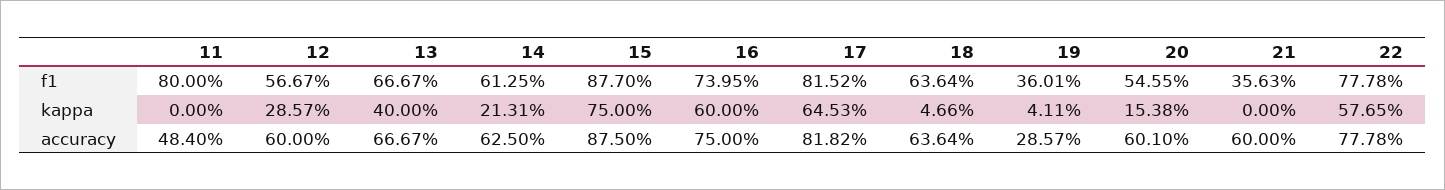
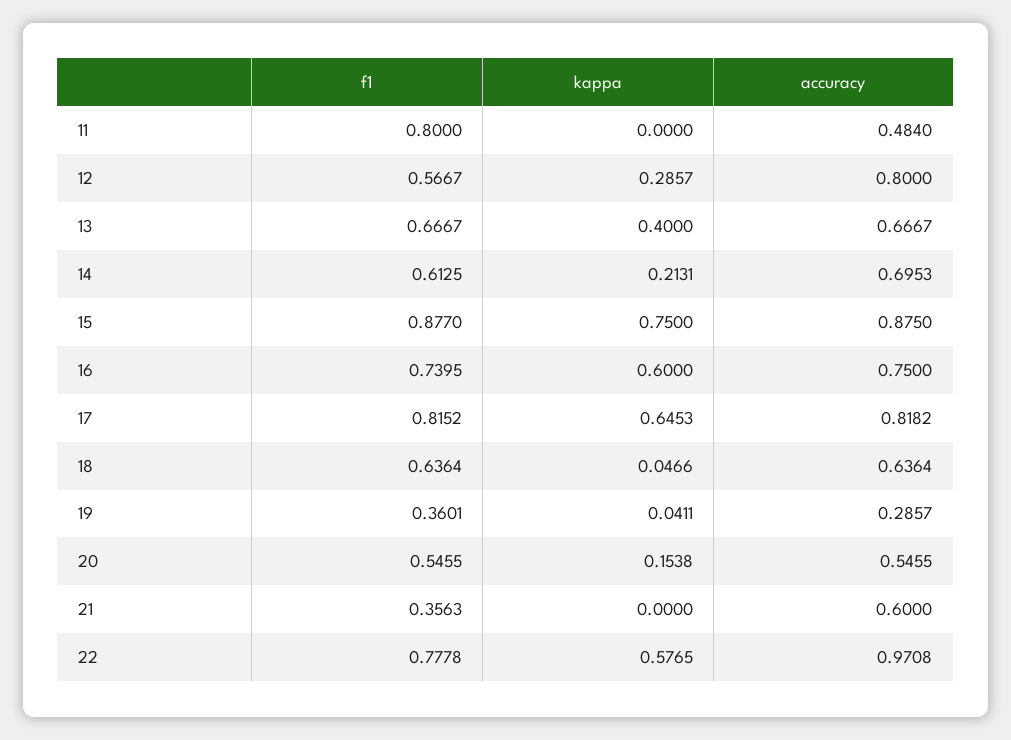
12, accuracy: 0.6 -> 0.8
14, accuracy: 0.625 -> 0.6953
20, accuracy: 0.601 -> 0.5455
22, accuracy: 0.7778 -> 0.9708

